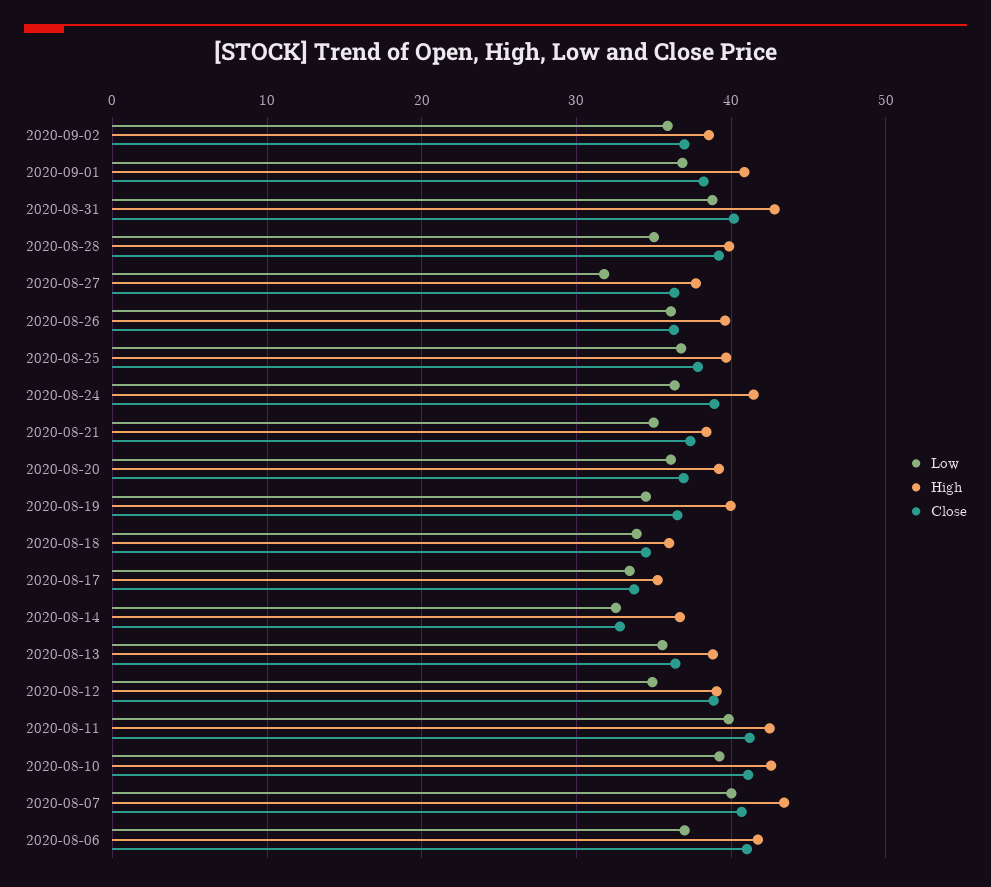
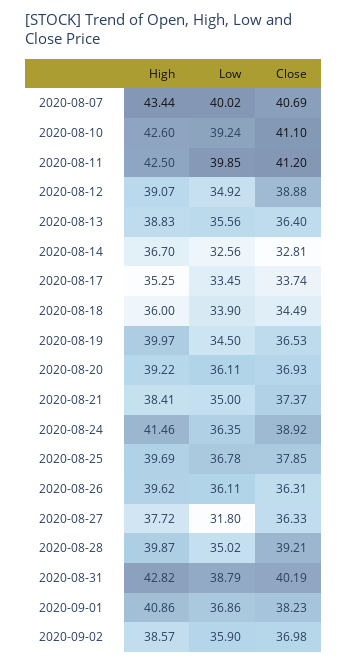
Low, 2020-08-06: 37 -> none
High, 2020-08-06: 42 -> none
Close, 2020-08-06: 41 -> none

